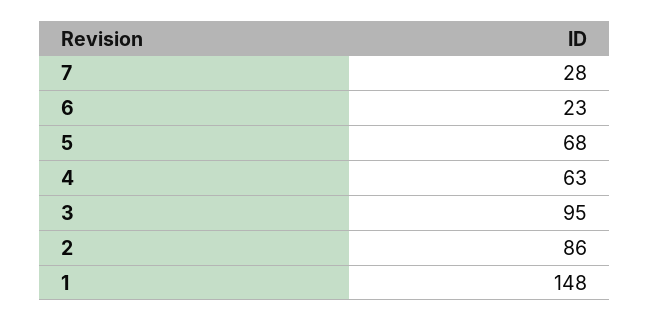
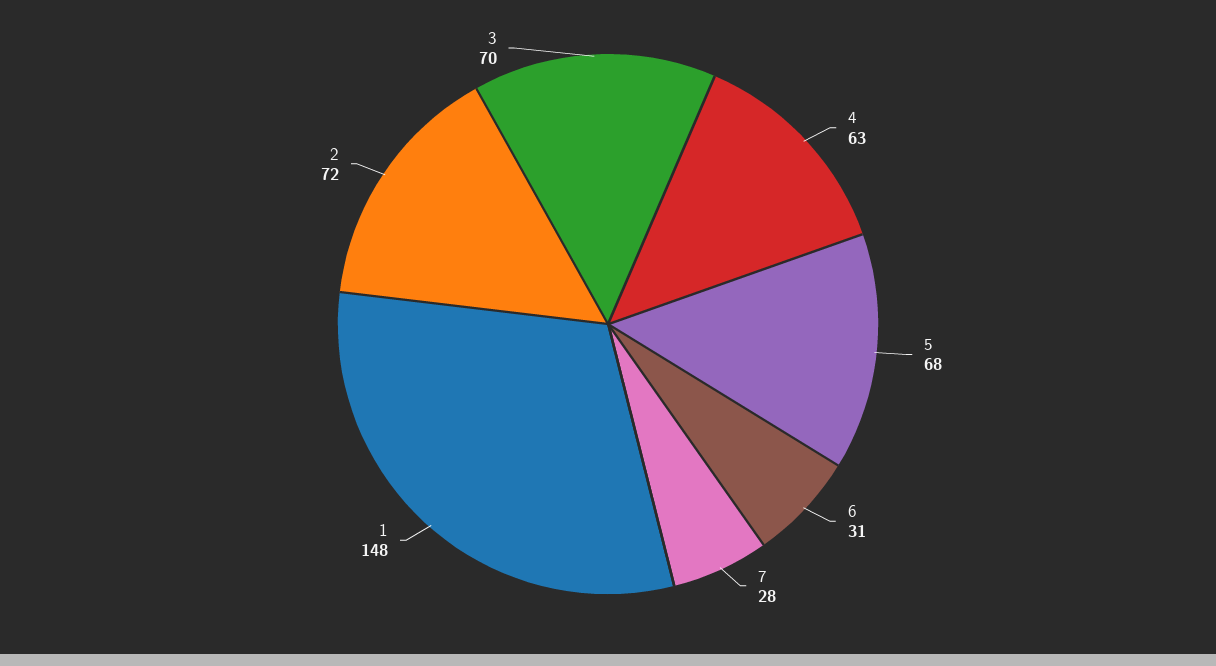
6: 23 -> 31
3: 95 -> 70
2: 86 -> 72

